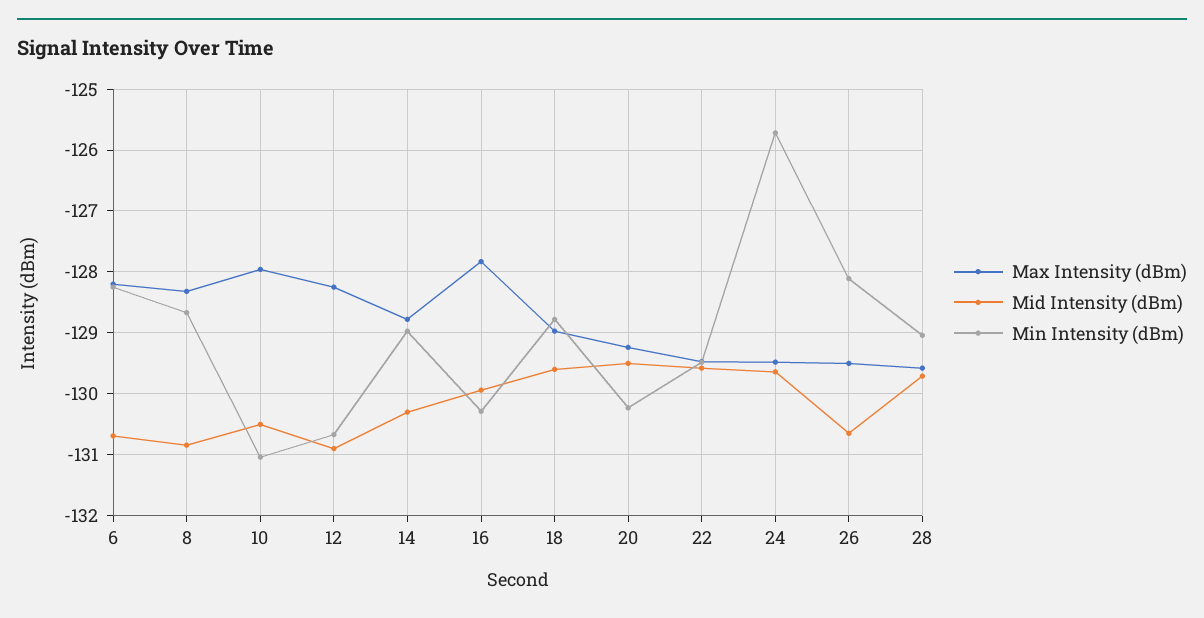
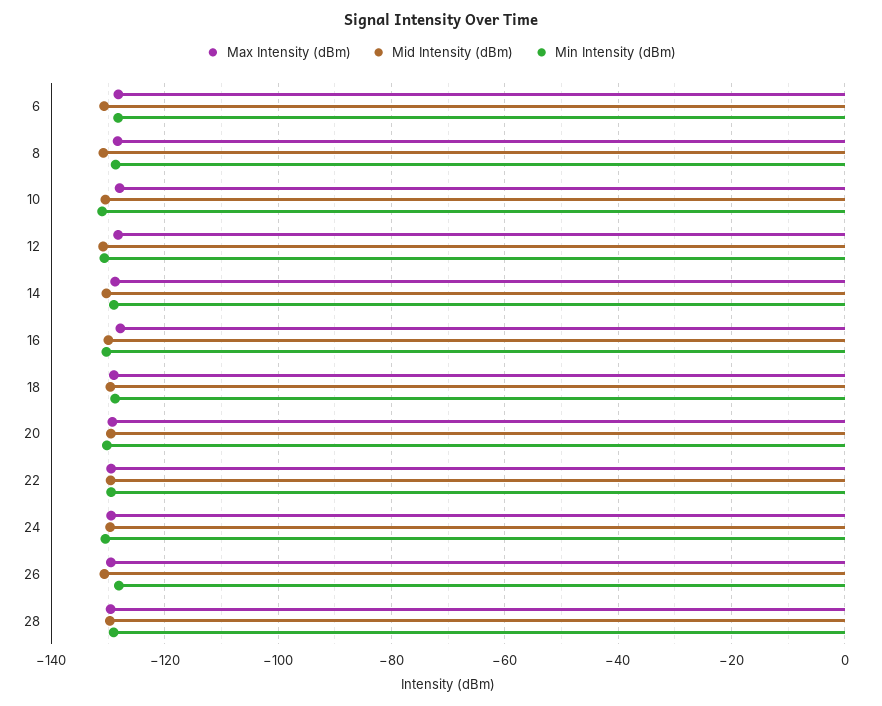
Min Intensity (dBm), 24: -125.7 -> -130

